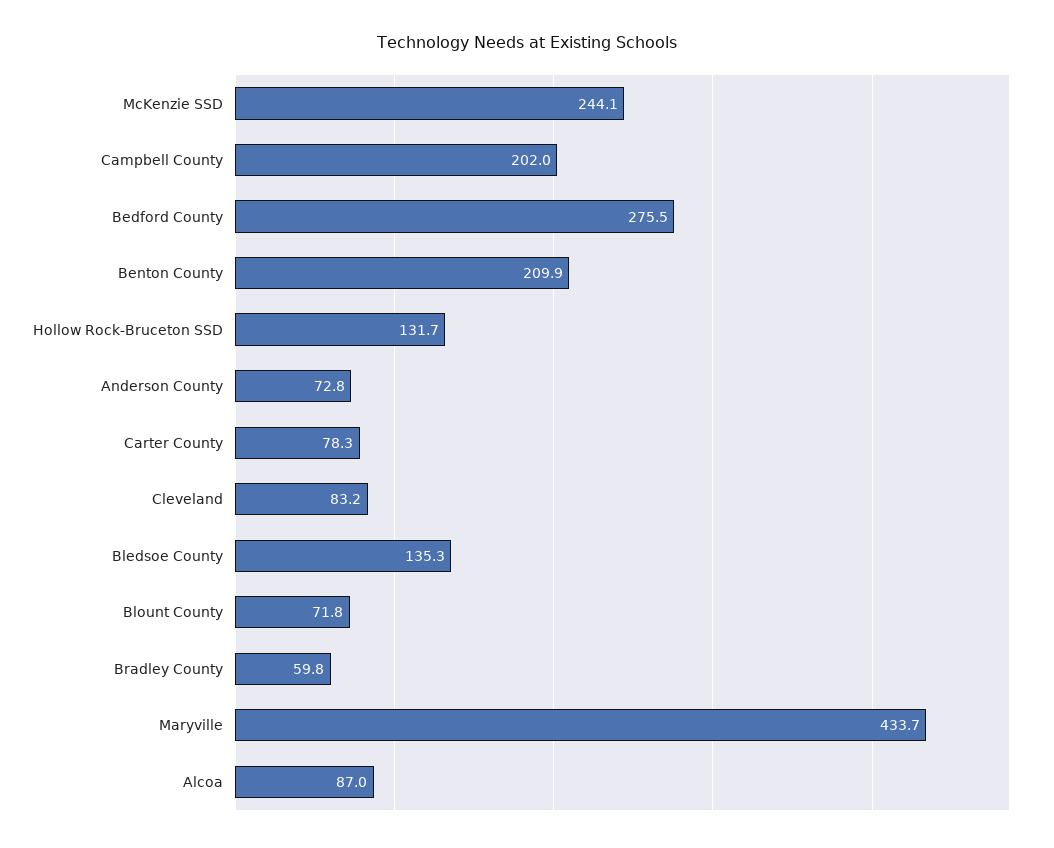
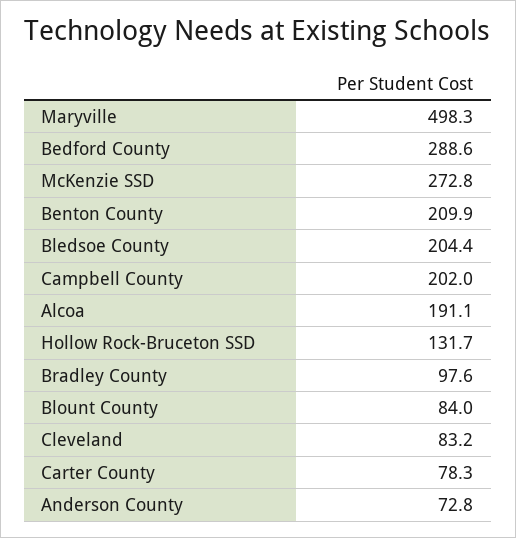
McKenzie SSD: 244.1 -> 272.8
Bedford County: 275.5 -> 288.6
Bledsoe County: 135.3 -> 204.4
Blount County: 71.8 -> 84
Bradley County: 59.8 -> 97.6
Maryville: 433.7 -> 498.3
Alcoa: 87 -> 191.1

